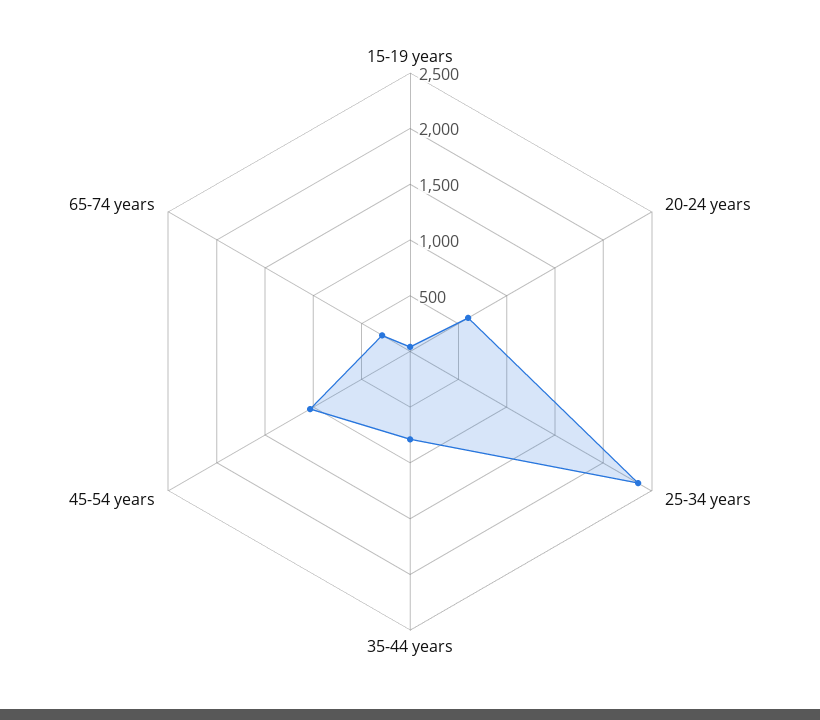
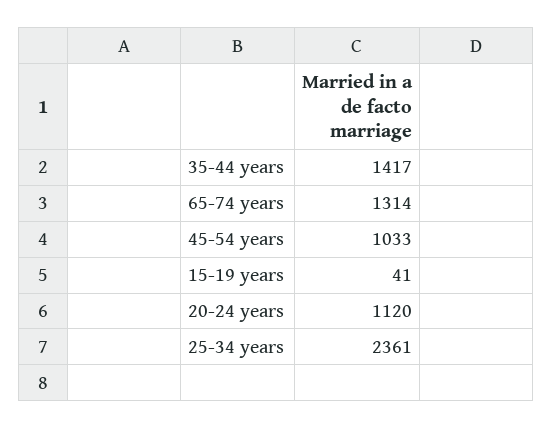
20-24 years: 600 -> 1120
35-44 years: 800 -> 1417
65-74 years: 300 -> 1314

